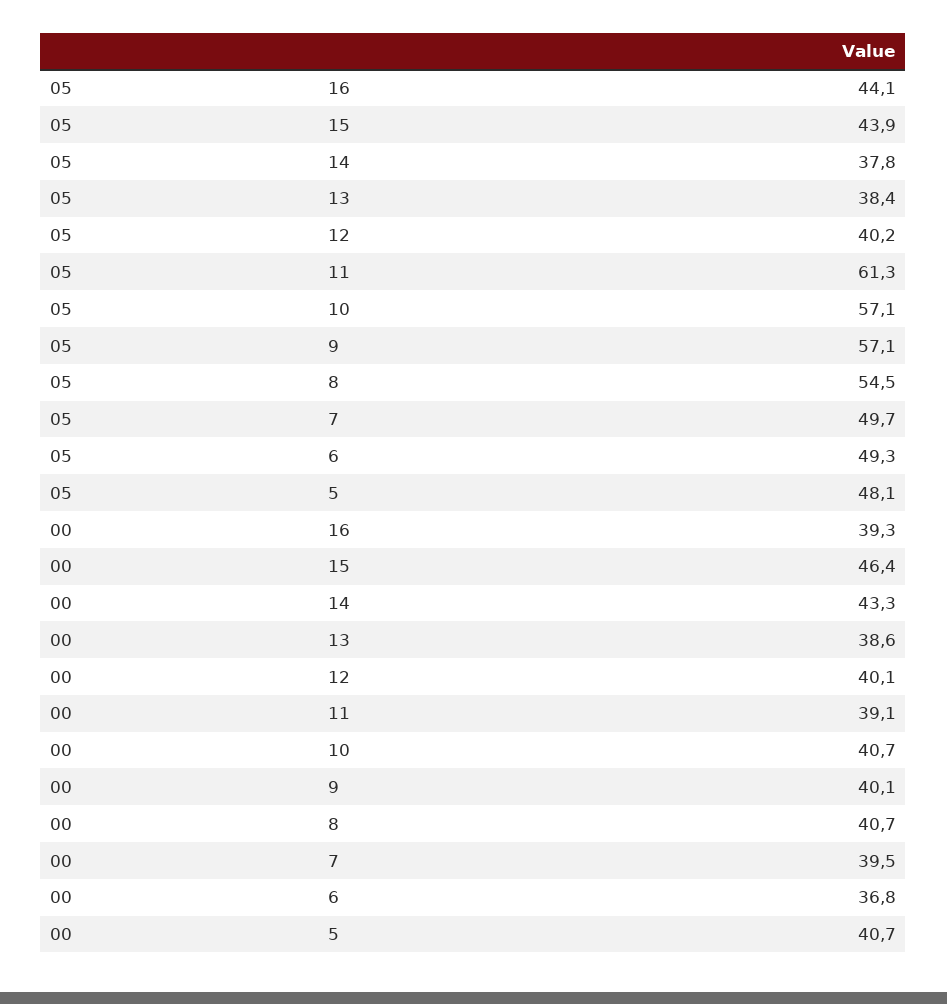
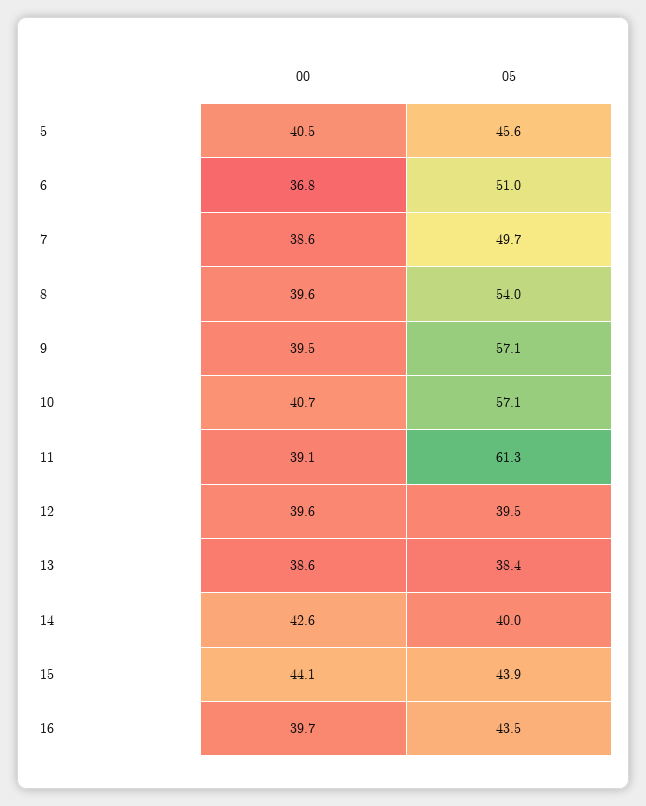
05, 16: 44.1 -> 43.5
05, 14: 37.8 -> 40
05, 12: 40.2 -> 39.5
05, 8: 54.5 -> 54
05, 6: 49.3 -> 51
05, 5: 48.1 -> 45.6
00, 16: 39.3 -> 39.7
00, 15: 46.4 -> 44.1
00, 14: 43.3 -> 42.6
00, 12: 40.1 -> 39.6
00, 9: 40.1 -> 39.5
00, 8: 40.7 -> 39.6
00, 7: 39.5 -> 38.6
00, 5: 40.7 -> 40.5

